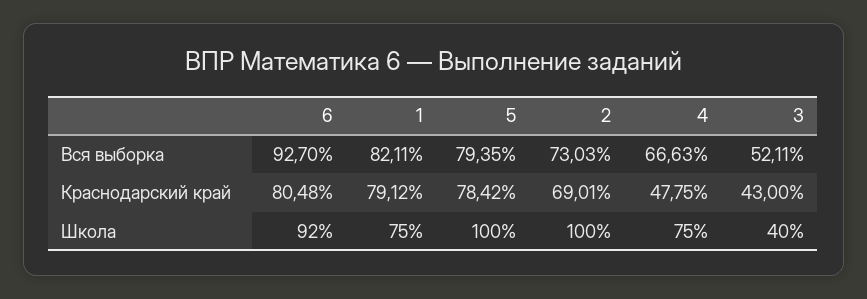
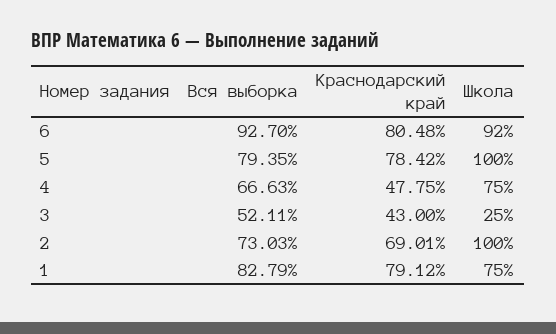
1, Вся выборка: 82.11 -> 82.79
3, Школа: 40 -> 25

